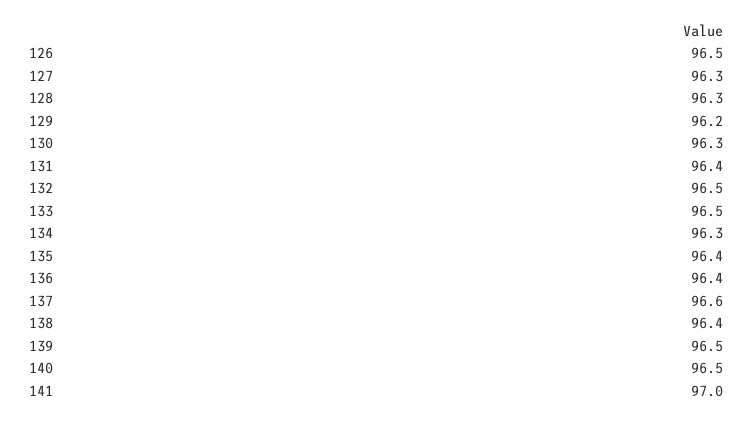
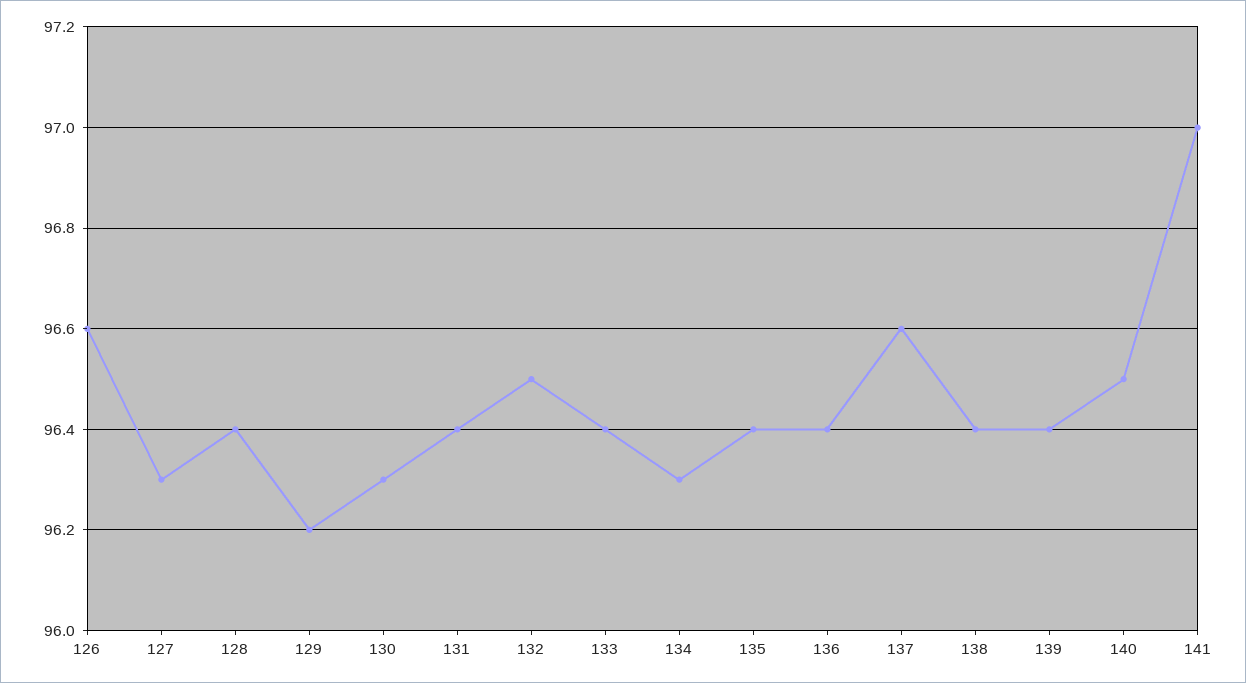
126: 96.5 -> 96.6
128: 96.3 -> 96.4
133: 96.5 -> 96.4
139: 96.5 -> 96.4

